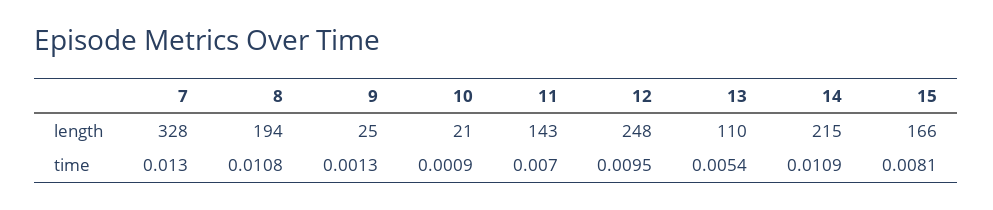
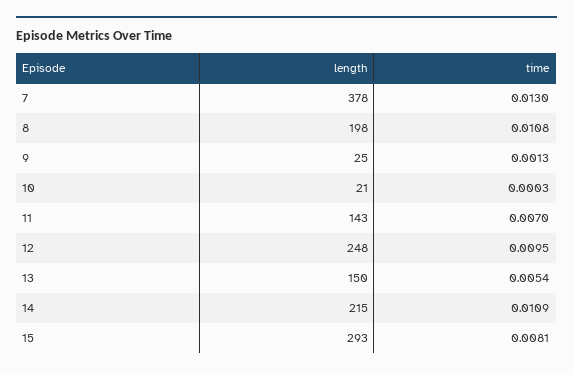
7, length: 328 -> 378
8, length: 194 -> 198
13, length: 110 -> 150
15, length: 166 -> 293
10, time: 0.0009 -> 0.0003

